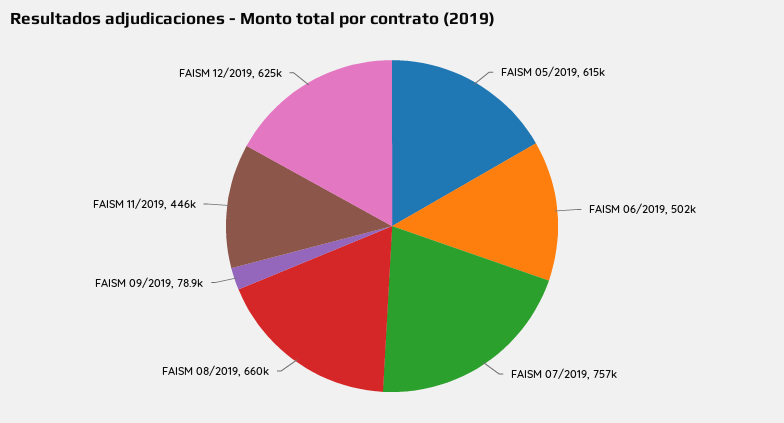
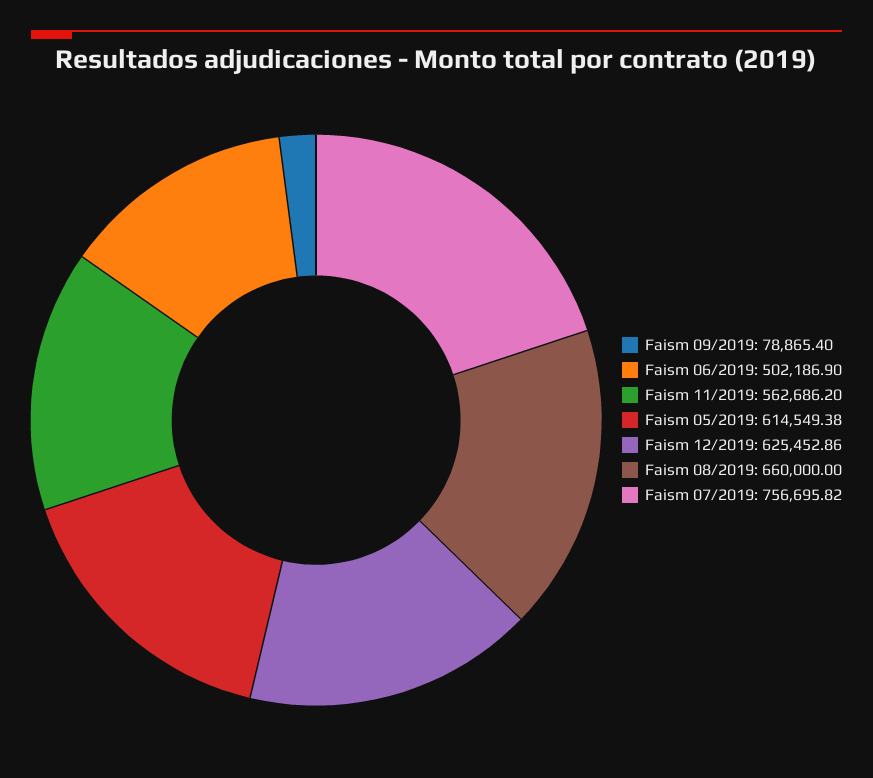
FAISM 11/2019: 446000 -> 562686.2

